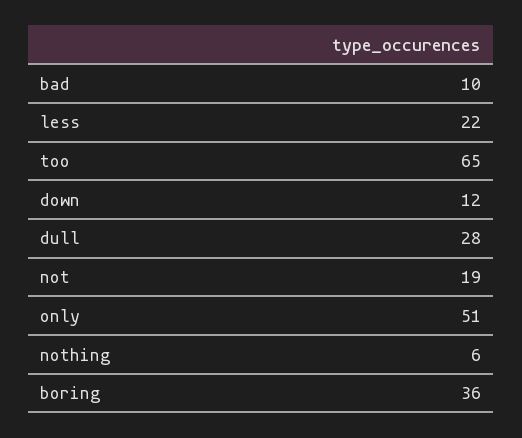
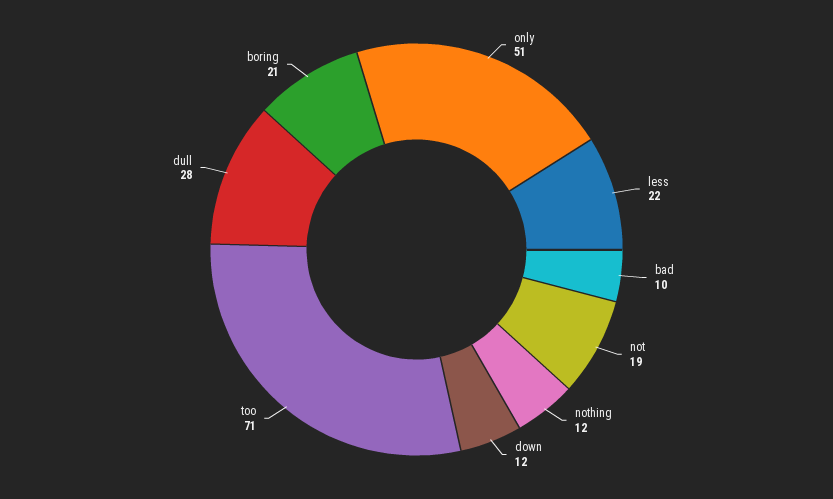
too: 65 -> 71
nothing: 6 -> 12
boring: 36 -> 21

